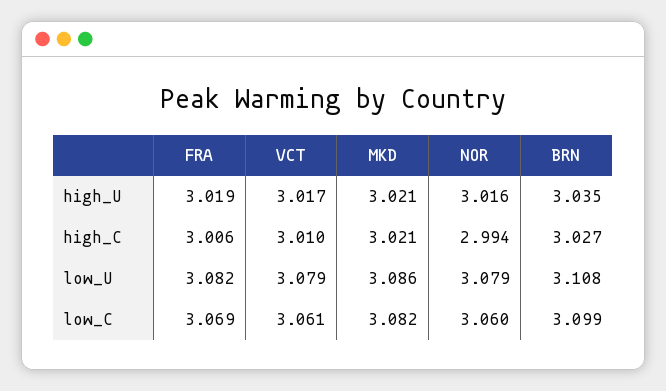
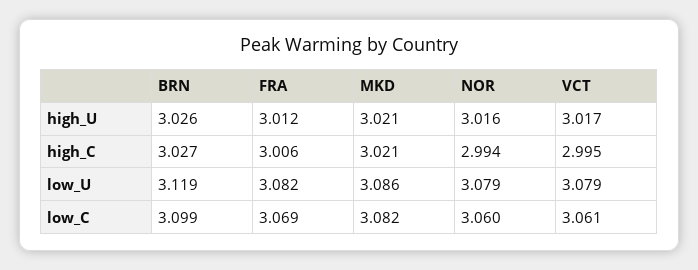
FRA, high_U: 3.019 -> 3.012
BRN, high_U: 3.035 -> 3.026
VCT, high_C: 3.01 -> 2.995
BRN, low_U: 3.108 -> 3.119

